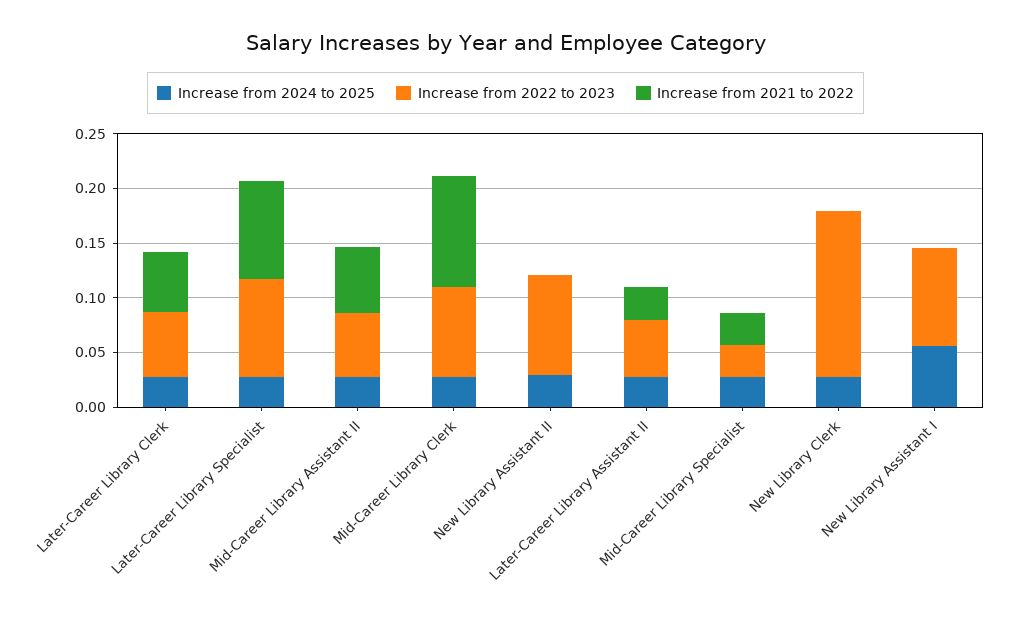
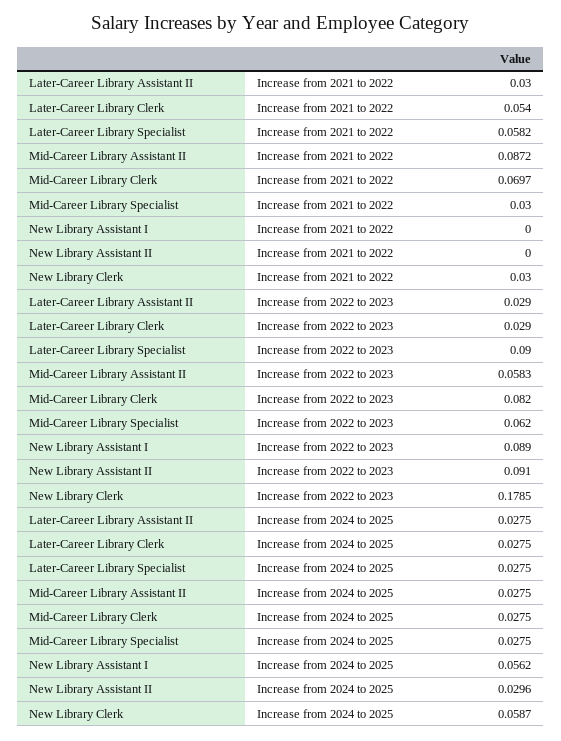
Increase from 2022 to 2023, Later-Career Library Clerk: 0.06 -> 0.029
Increase from 2021 to 2022, Later-Career Library Specialist: 0.09 -> 0.0582
Increase from 2021 to 2022, Mid-Career Library Assistant II: 0.06 -> 0.0872
Increase from 2021 to 2022, Mid-Career Library Clerk: 0.1 -> 0.0697
Increase from 2022 to 2023, Later-Career Library Assistant II: 0.05 -> 0.029
Increase from 2022 to 2023, Mid-Career Library Specialist: 0.03 -> 0.062
Increase from 2024 to 2025, New Library Clerk: 0.03 -> 0.0587
Increase from 2022 to 2023, New Library Clerk: 0.15 -> 0.1785
Increase from 2021 to 2022, New Library Clerk: 0 -> 0.03

